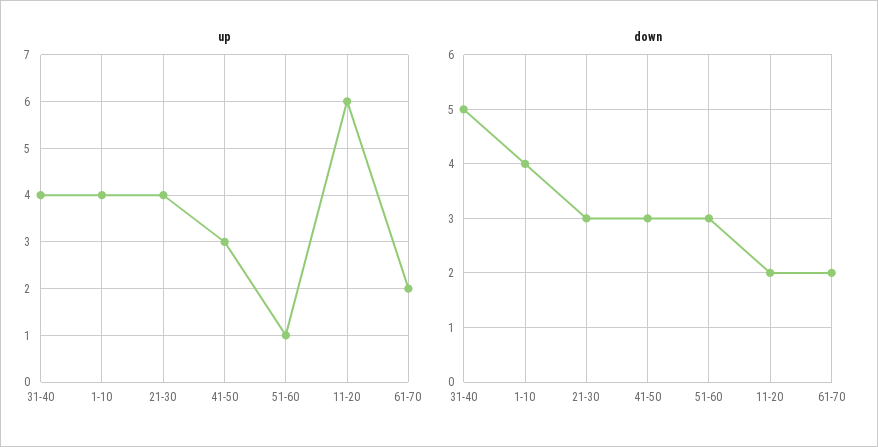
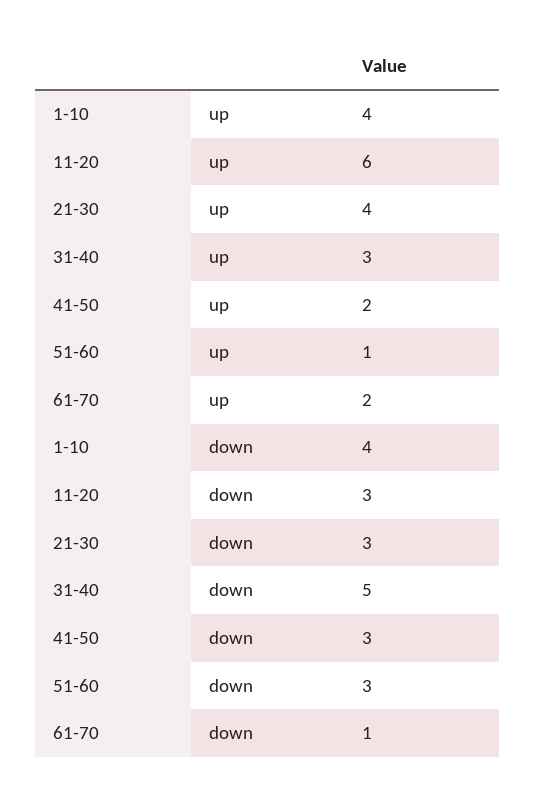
up, 31-40: 4 -> 3
up, 41-50: 3 -> 2
down, 11-20: 2 -> 3
down, 61-70: 2 -> 1

